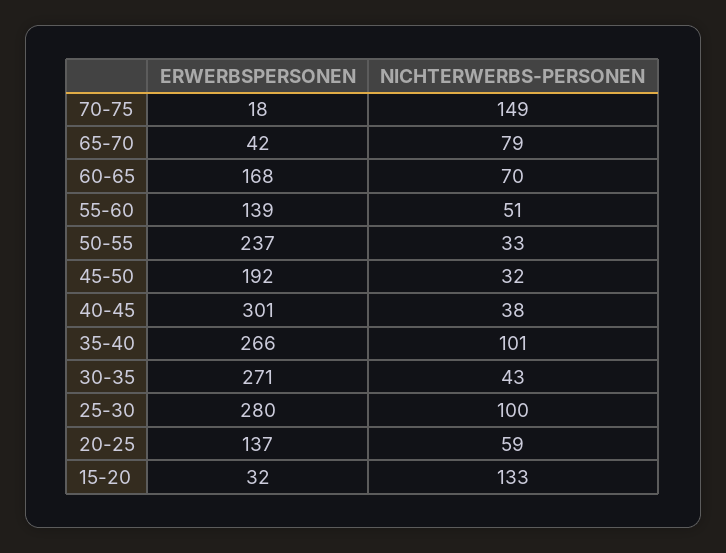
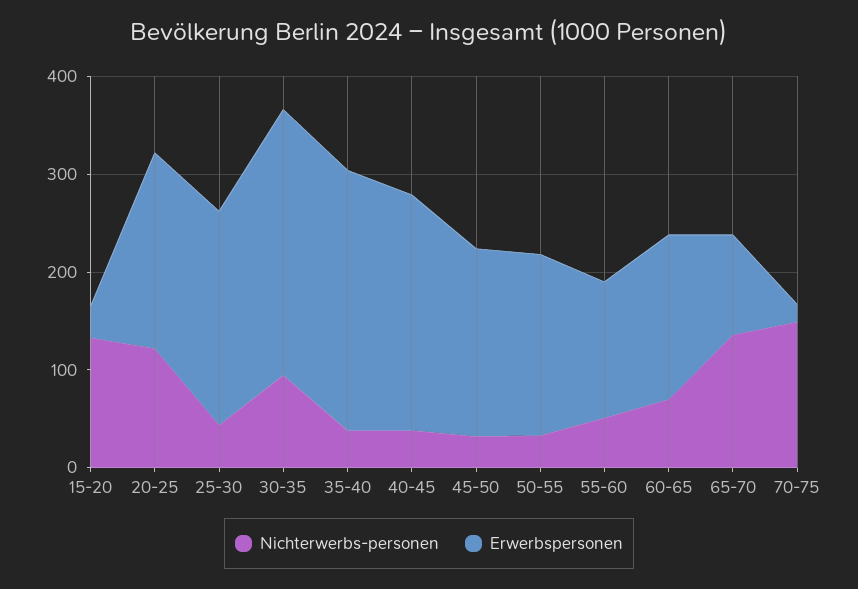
ERWERBSPERSONEN, 65-70: 42 -> 100
NICHTERWERBS-PERSONEN, 65-70: 79 -> 140
ERWERBSPERSONEN, 50-55: 237 -> 180
ERWERBSPERSONEN, 40-45: 301 -> 240
NICHTERWERBS-PERSONEN, 35-40: 101 -> 40
NICHTERWERBS-PERSONEN, 30-35: 43 -> 100
ERWERBSPERSONEN, 25-30: 280 -> 220
NICHTERWERBS-PERSONEN, 25-30: 100 -> 40
ERWERBSPERSONEN, 20-25: 137 -> 200
NICHTERWERBS-PERSONEN, 20-25: 59 -> 120

